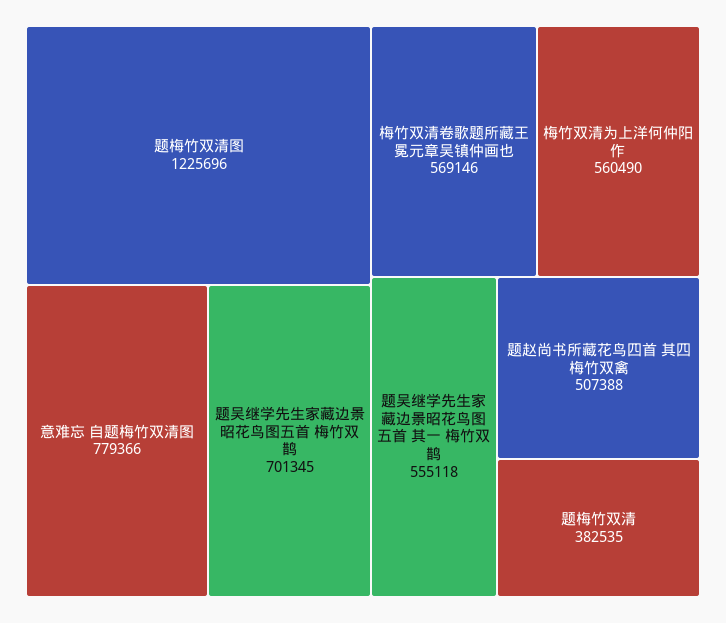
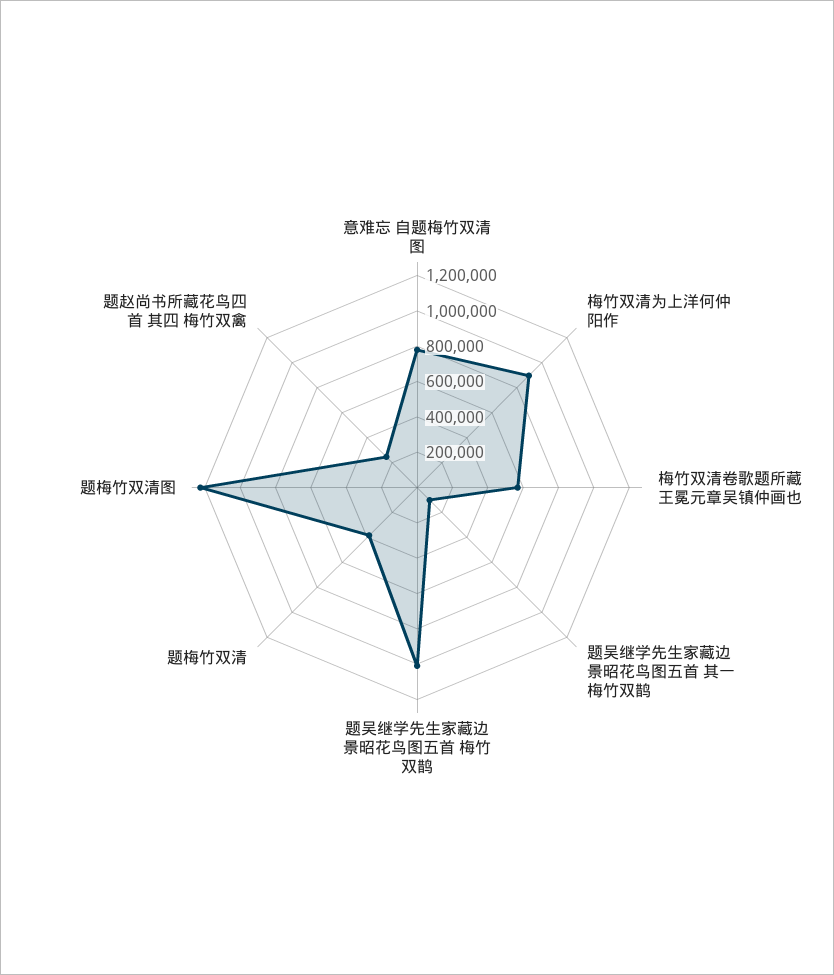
题吴继学先生家藏边景昭花鸟图五首 梅竹双鹊: 701345 -> 1000000
梅竹双清为上洋何仲阳作: 560490 -> 900000
题吴继学先生家藏边景昭花鸟图五首 其一 梅竹双鹊: 555118 -> 100000
题赵尚书所藏花鸟四首 其四 梅竹双禽: 507388 -> 250000

